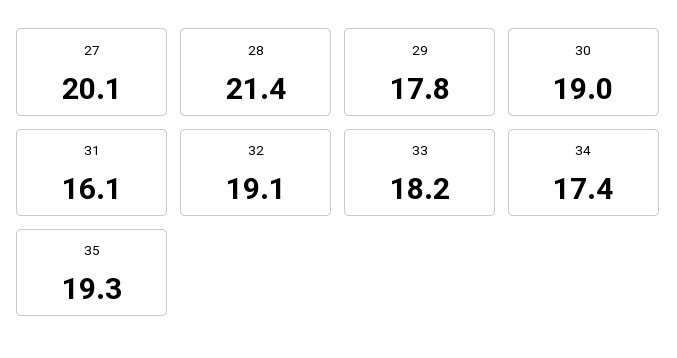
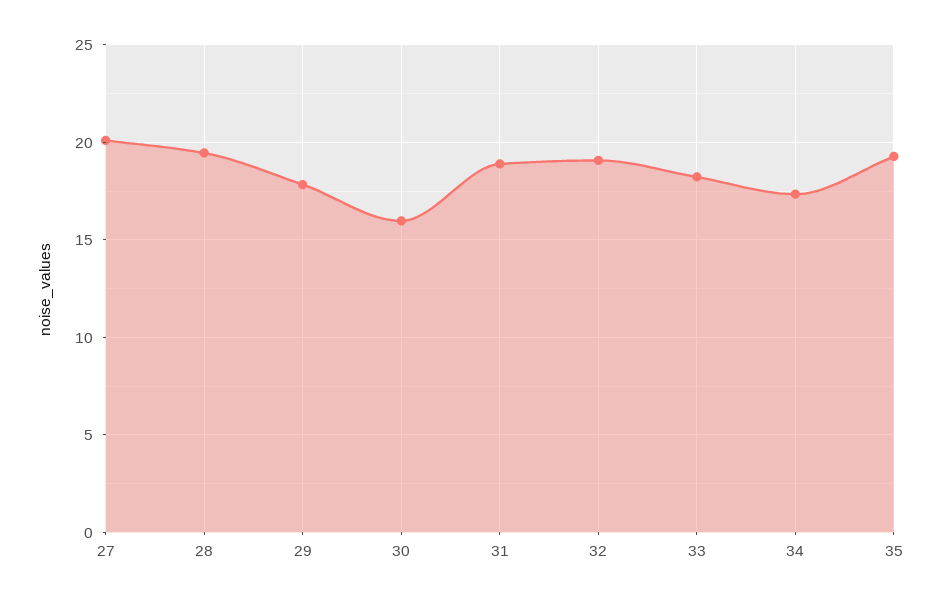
28: 21.4 -> 19.5
30: 19 -> 16
31: 16.1 -> 19

